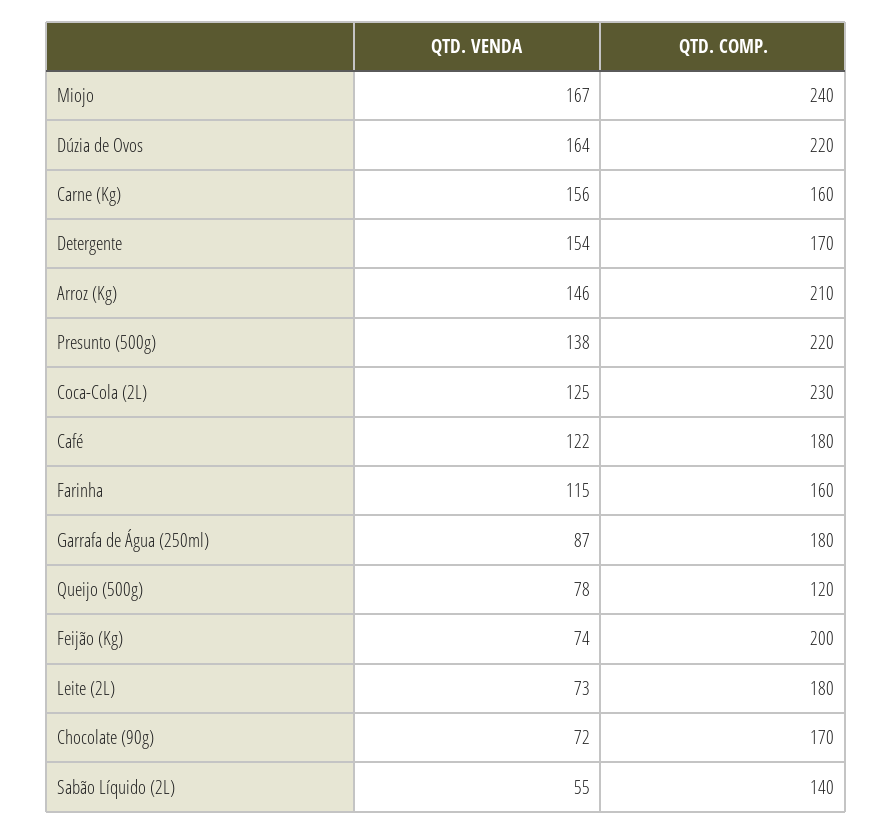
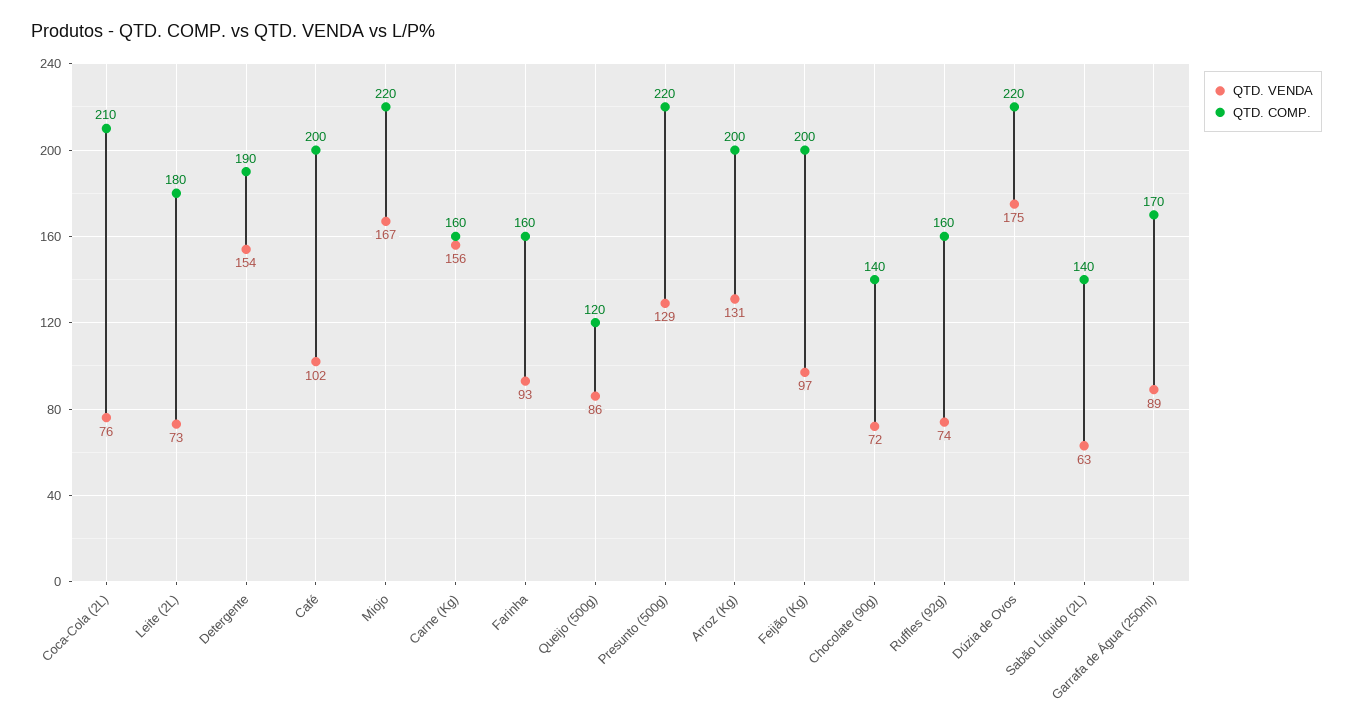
QTD. COMP., Miojo: 240 -> 220
QTD. VENDA, Dúzia de Ovos: 164 -> 175
QTD. COMP., Detergente: 170 -> 190
QTD. VENDA, Arroz (Kg): 146 -> 131
QTD. COMP., Arroz (Kg): 210 -> 200
QTD. VENDA, Presunto (500g): 138 -> 129
QTD. VENDA, Coca-Cola (2L): 125 -> 76
QTD. COMP., Coca-Cola (2L): 230 -> 210
QTD. VENDA, Café: 122 -> 102
QTD. COMP., Café: 180 -> 200
QTD. VENDA, Farinha: 115 -> 93
QTD. VENDA, Garrafa de Água (250ml): 87 -> 89
QTD. COMP., Garrafa de Água (250ml): 180 -> 170
QTD. VENDA, Queijo (500g): 78 -> 86
QTD. VENDA, Feijão (Kg): 74 -> 97
QTD. COMP., Chocolate (90g): 170 -> 140
QTD. VENDA, Sabão Líquido (2L): 55 -> 63
QTD. VENDA, Ruffles (92g): none -> 74
QTD. COMP., Ruffles (92g): none -> 160

